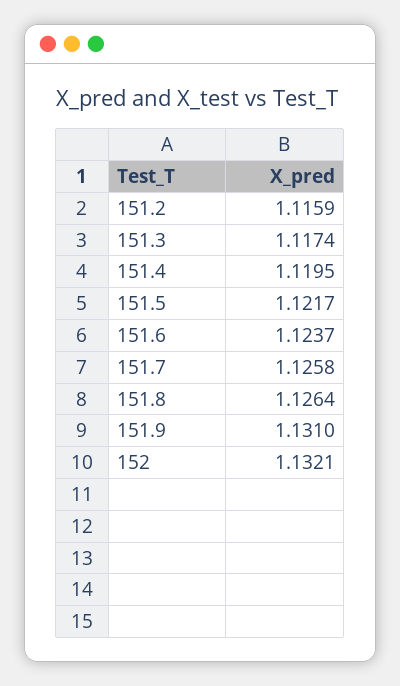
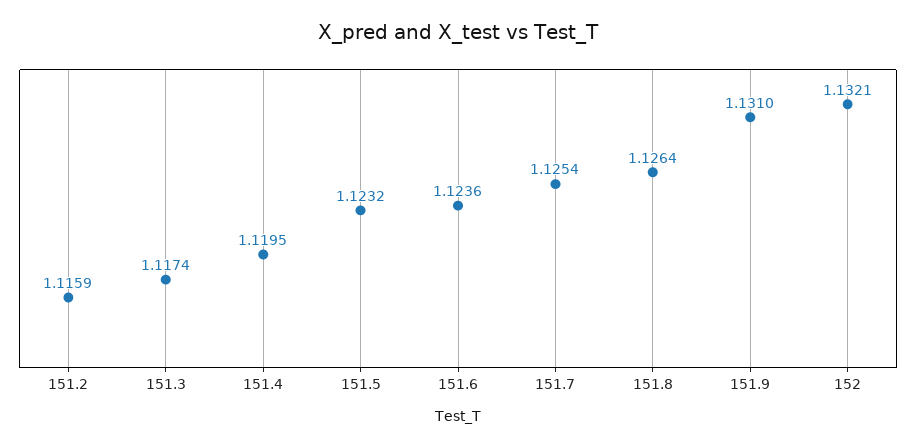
151.5: 1.1217 -> 1.1232
151.6: 1.1237 -> 1.1236
151.7: 1.1258 -> 1.1254

